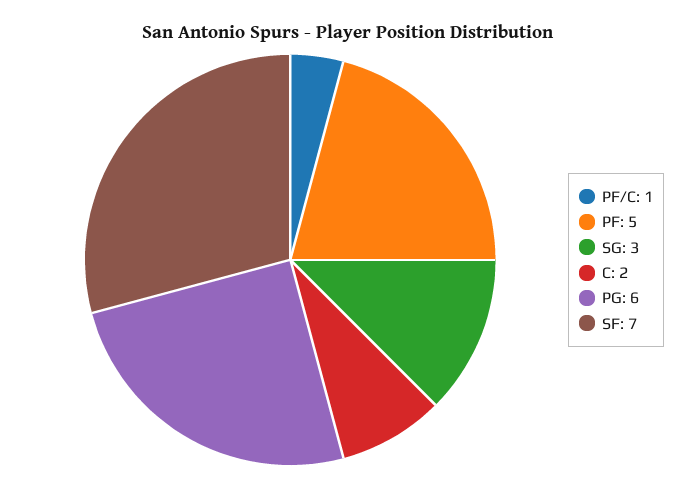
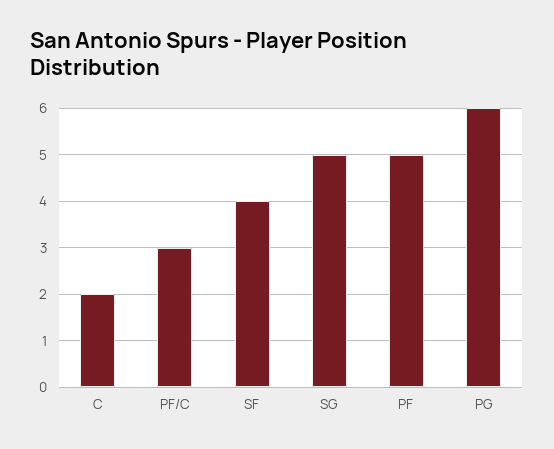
PF/C: 1 -> 3
SG: 3 -> 5
SF: 7 -> 4

